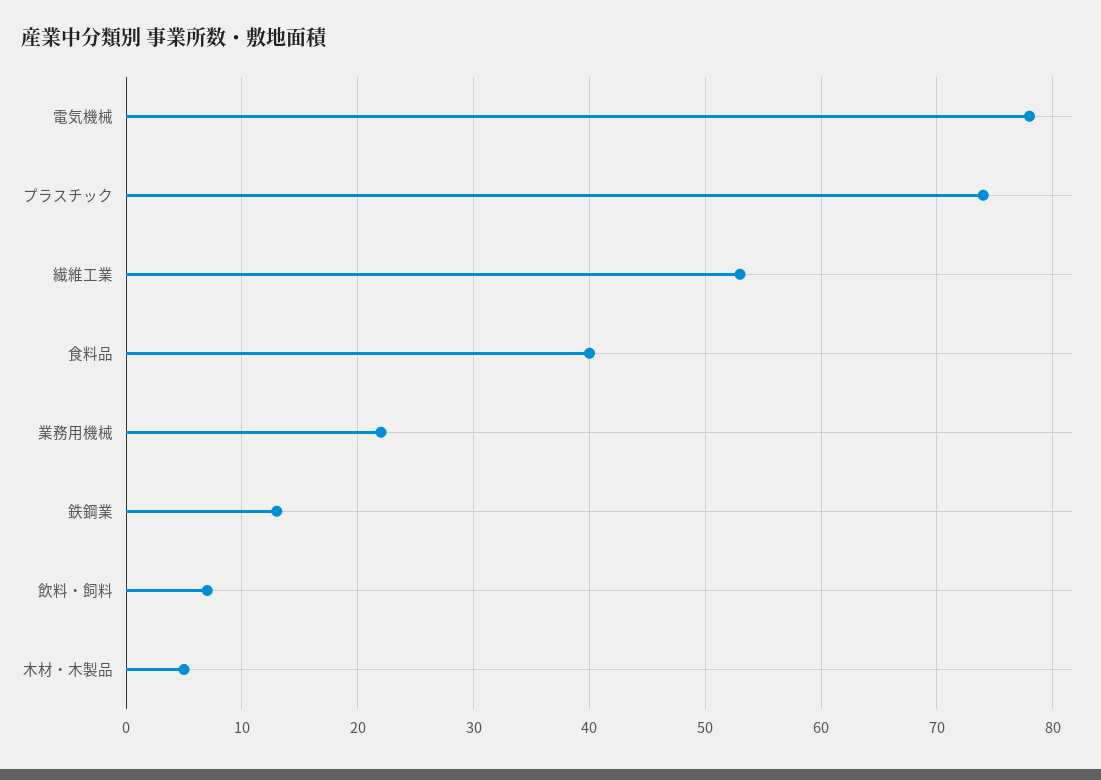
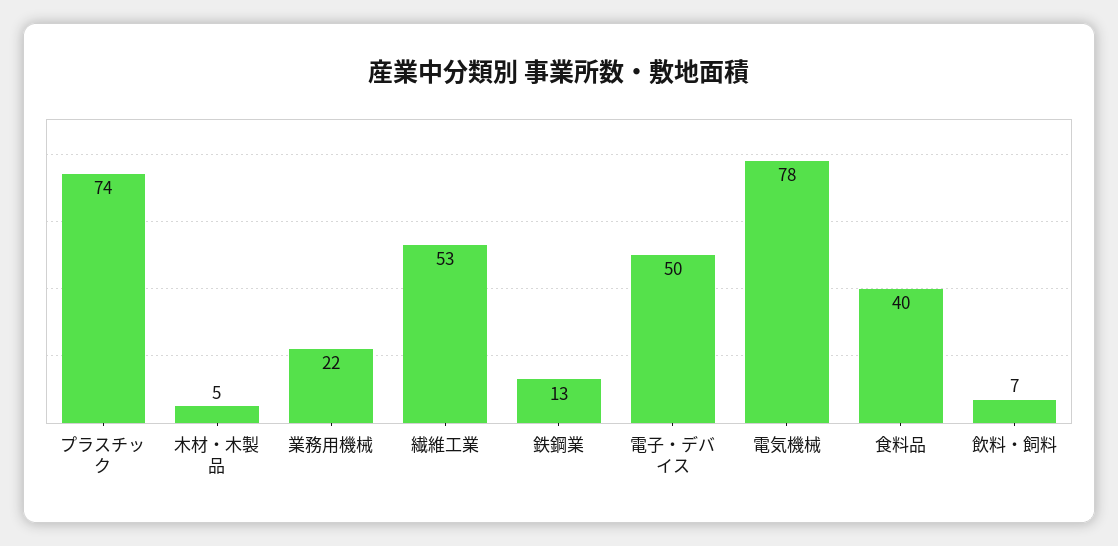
電子・デバイス: none -> 50

